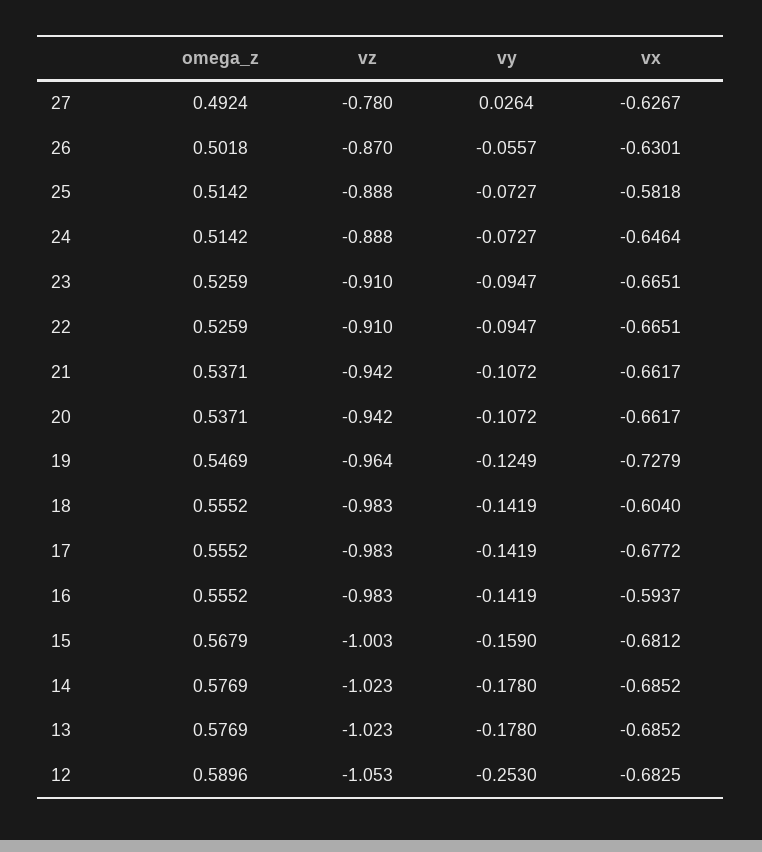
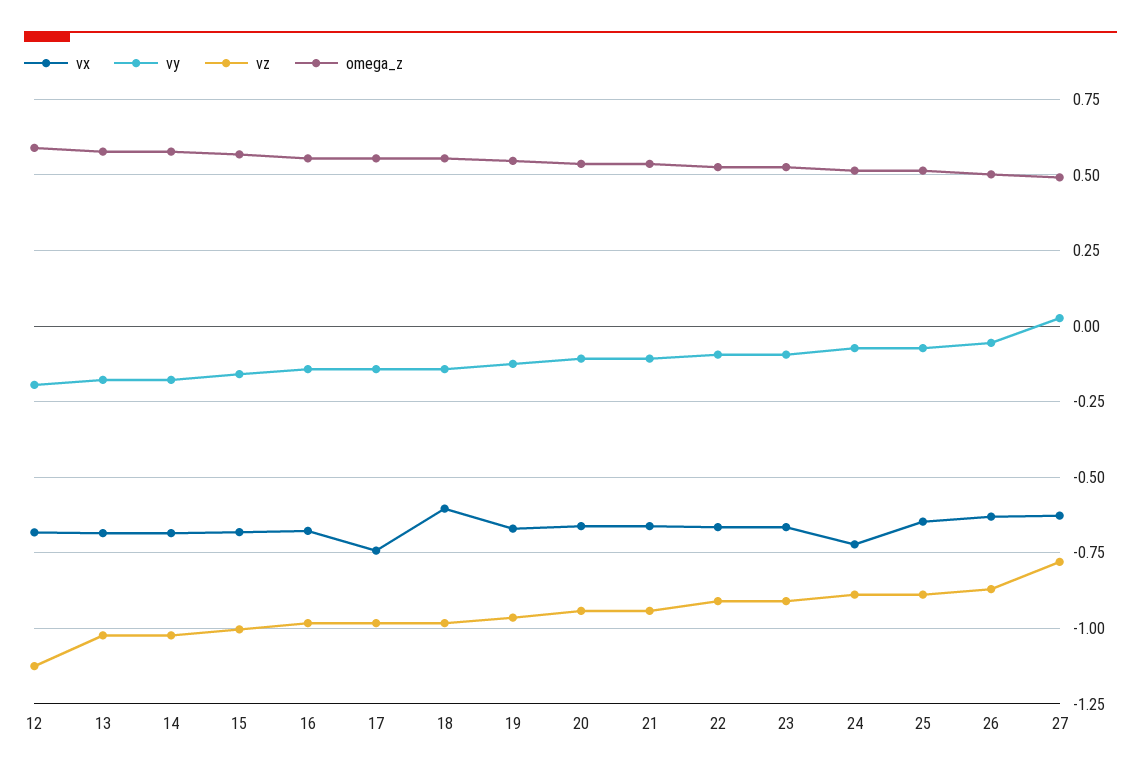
vx, 25: -0.5818 -> -0.65
vx, 24: -0.6464 -> -0.725
vx, 19: -0.7279 -> -0.675
vx, 17: -0.6772 -> -0.75
vx, 16: -0.5937 -> -0.675
vz, 12: -1.053 -> -1.125
vy, 12: -0.253 -> -0.2

